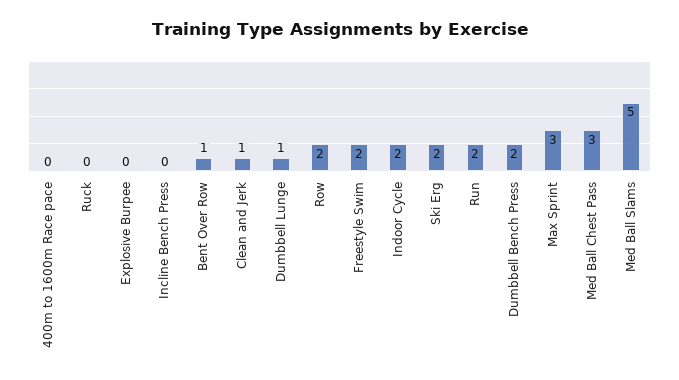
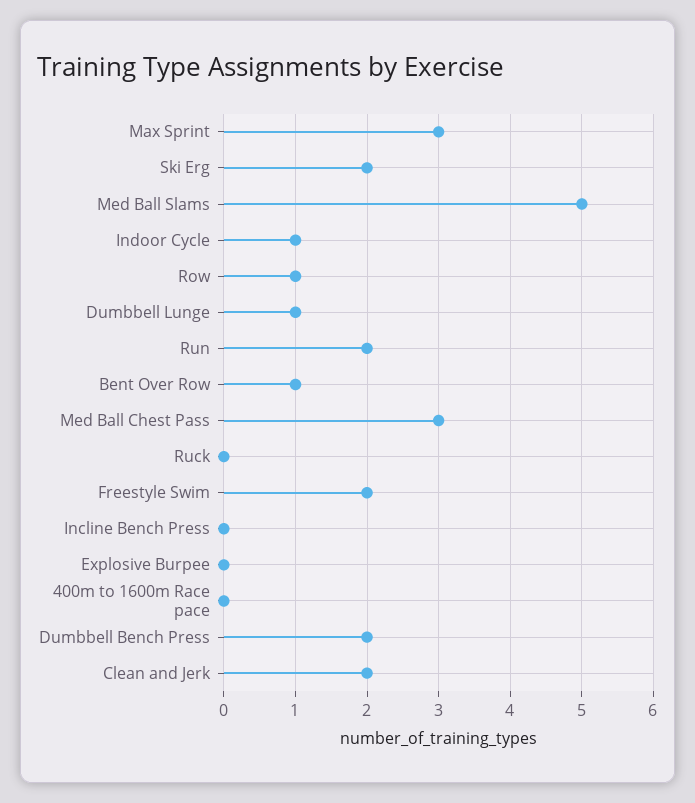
Clean and Jerk: 1 -> 2
Row: 2 -> 1
Indoor Cycle: 2 -> 1

